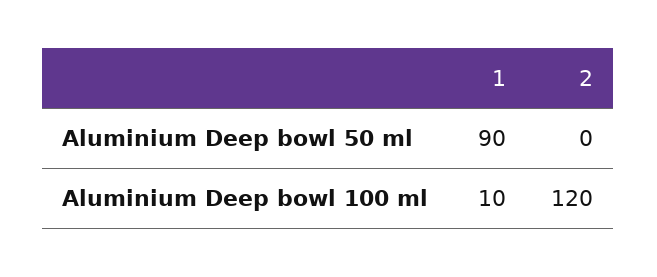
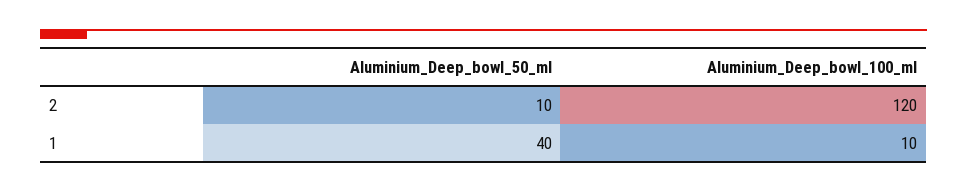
1, Aluminium Deep bowl 50 ml: 90 -> 40
2, Aluminium Deep bowl 50 ml: 0 -> 10

